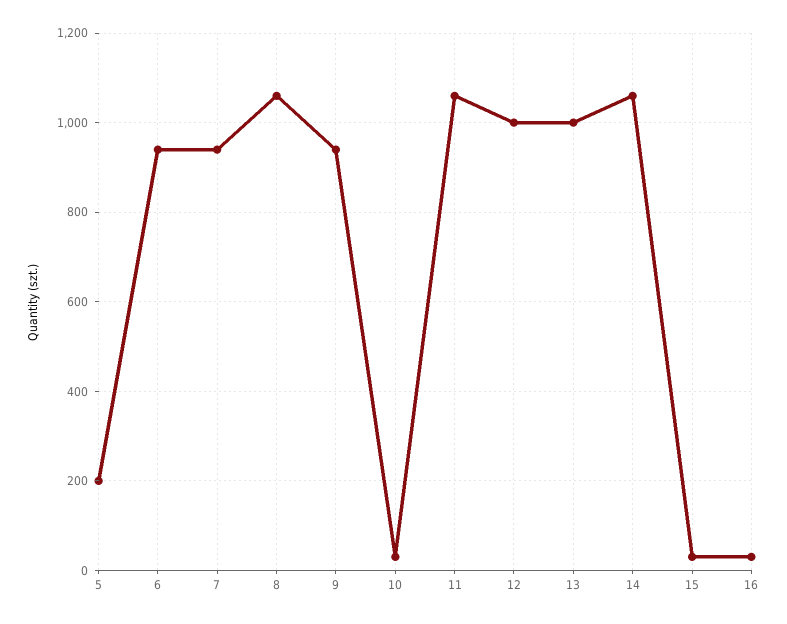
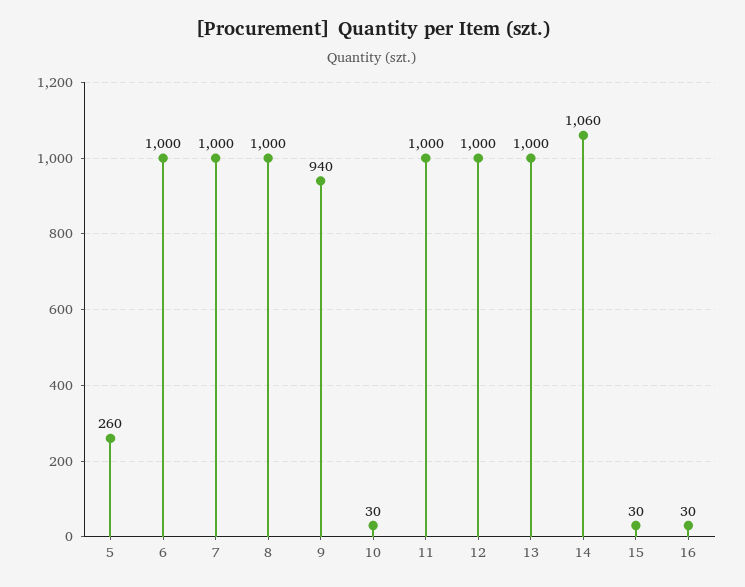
5: 200 -> 260
6: 940 -> 1000
7: 940 -> 1000
8: 1060 -> 1000
11: 1060 -> 1000

